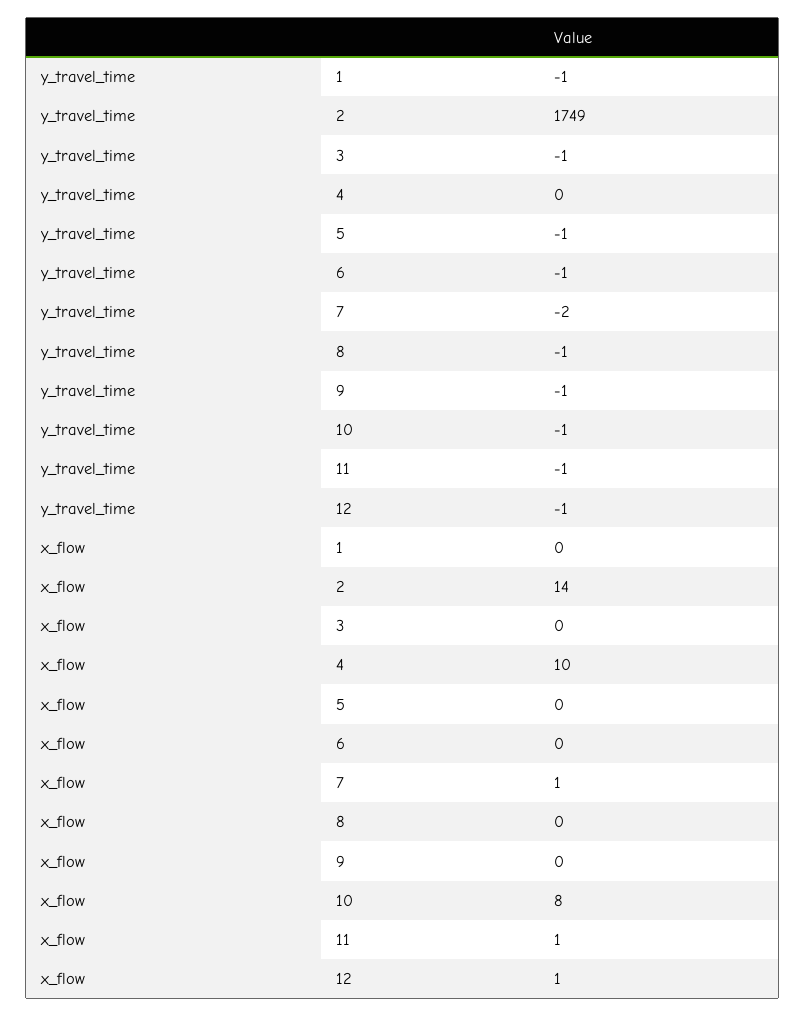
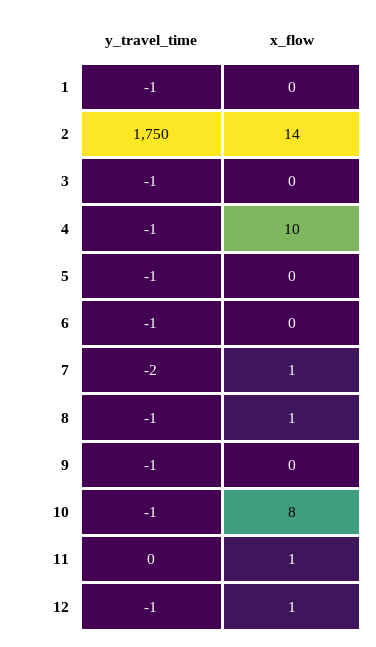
y_travel_time, 2: 1749 -> 1750
y_travel_time, 4: 0 -> -1
y_travel_time, 11: -1 -> 0
x_flow, 8: 0 -> 1

